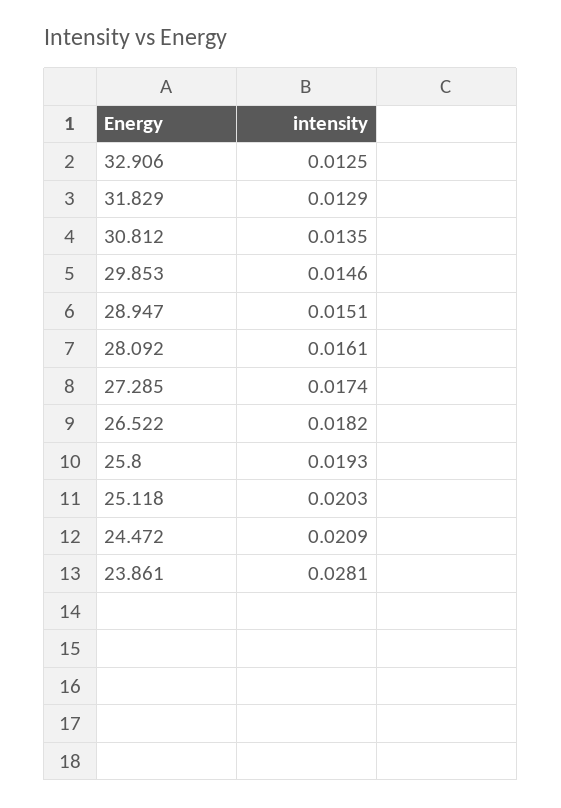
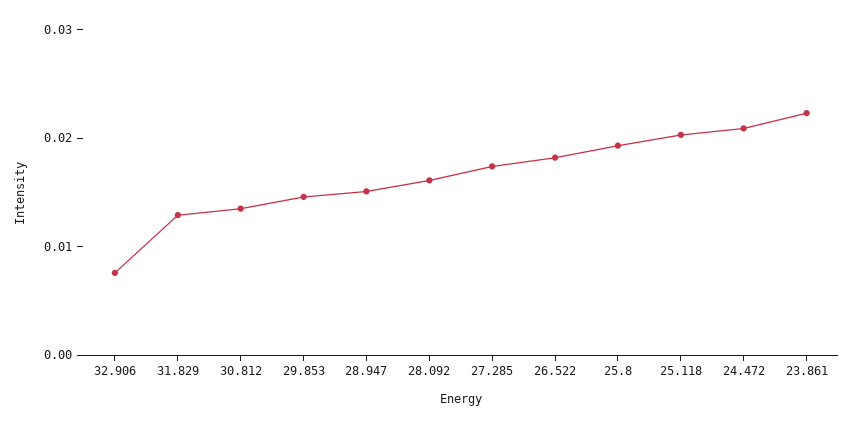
32.906: 0.0125 -> 0.008
23.861: 0.0281 -> 0.022

